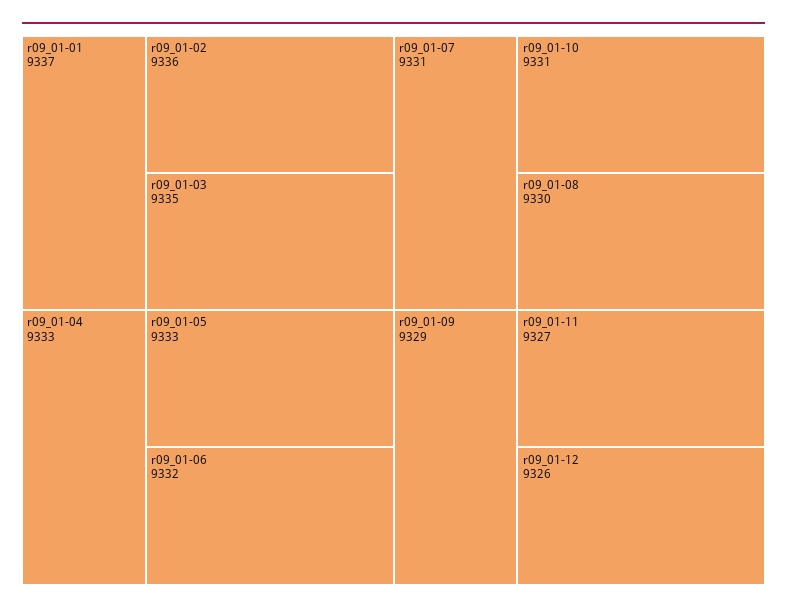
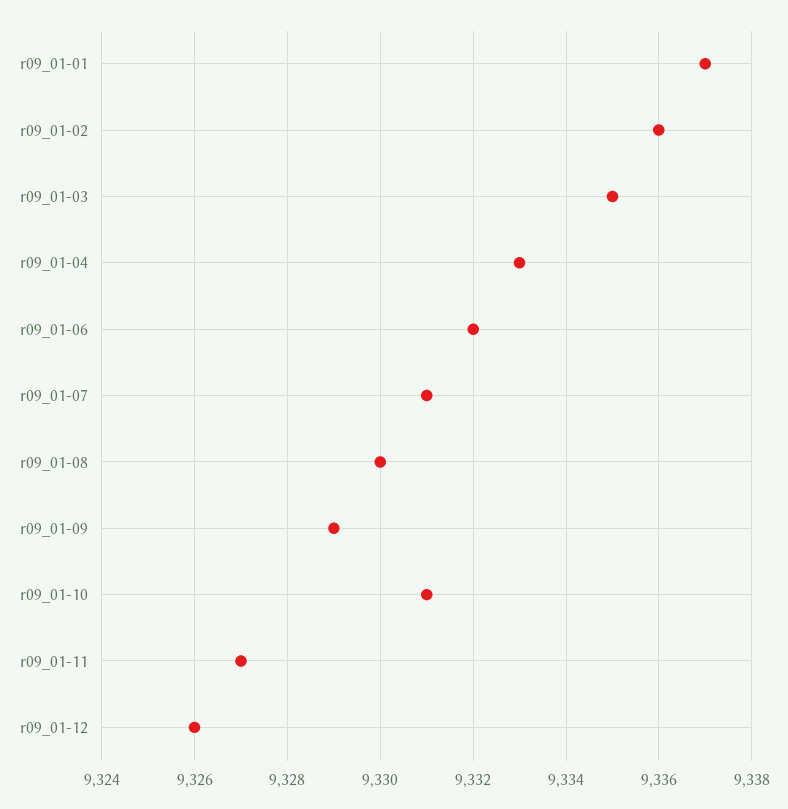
r09_01-05: 9333 -> none

